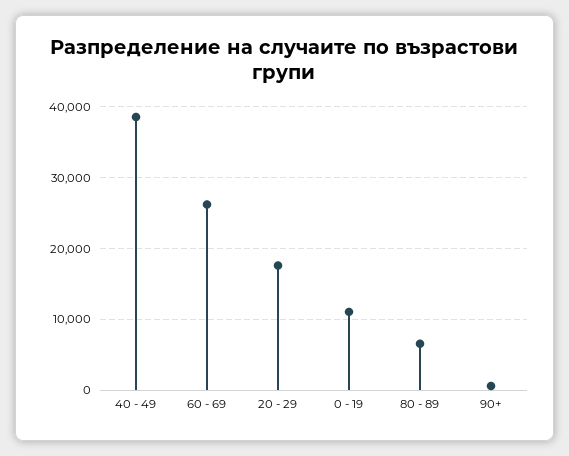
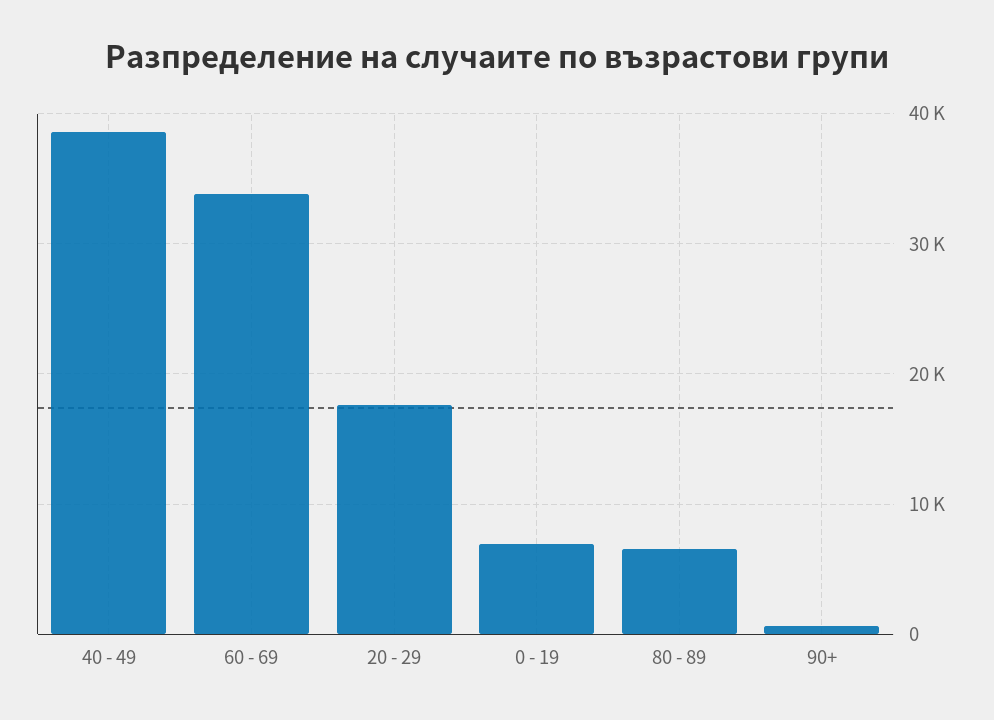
60 - 69: 26000 -> 34000
0 - 19: 11000 -> 7000

